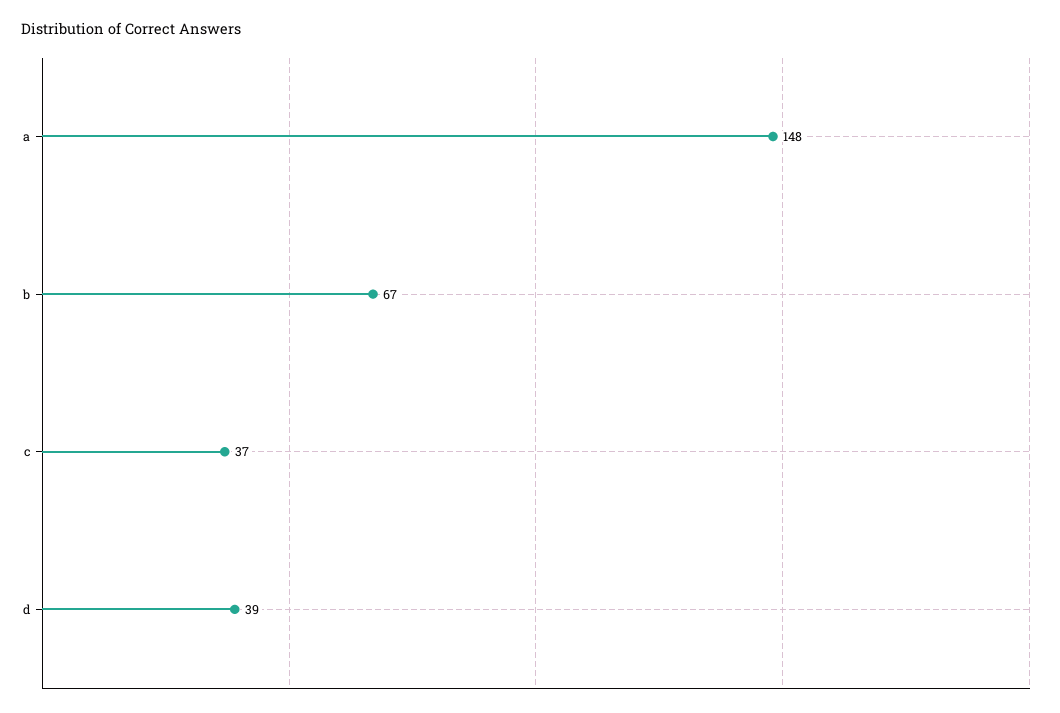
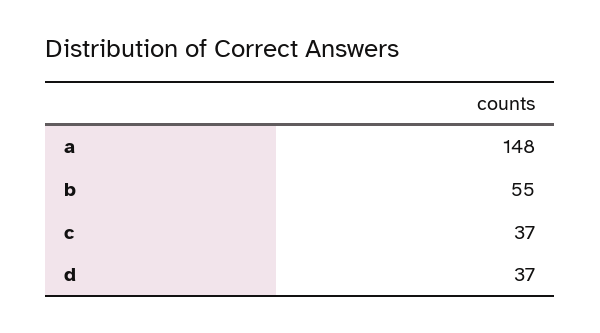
b: 67 -> 55
d: 39 -> 37

